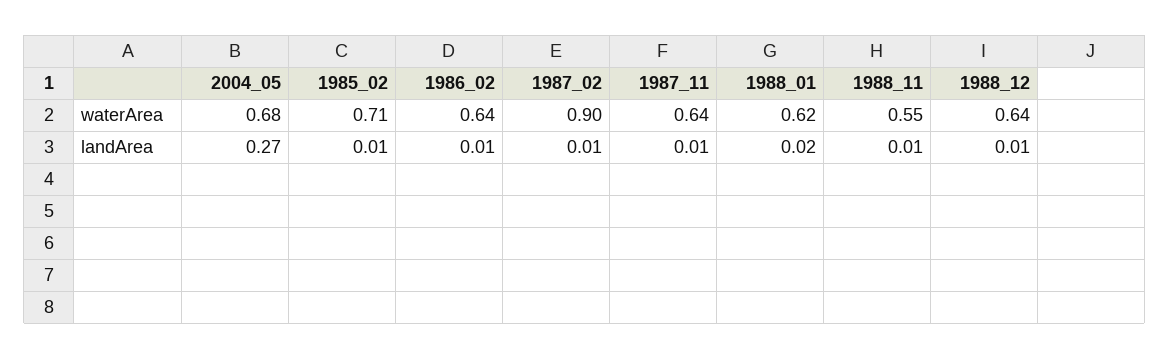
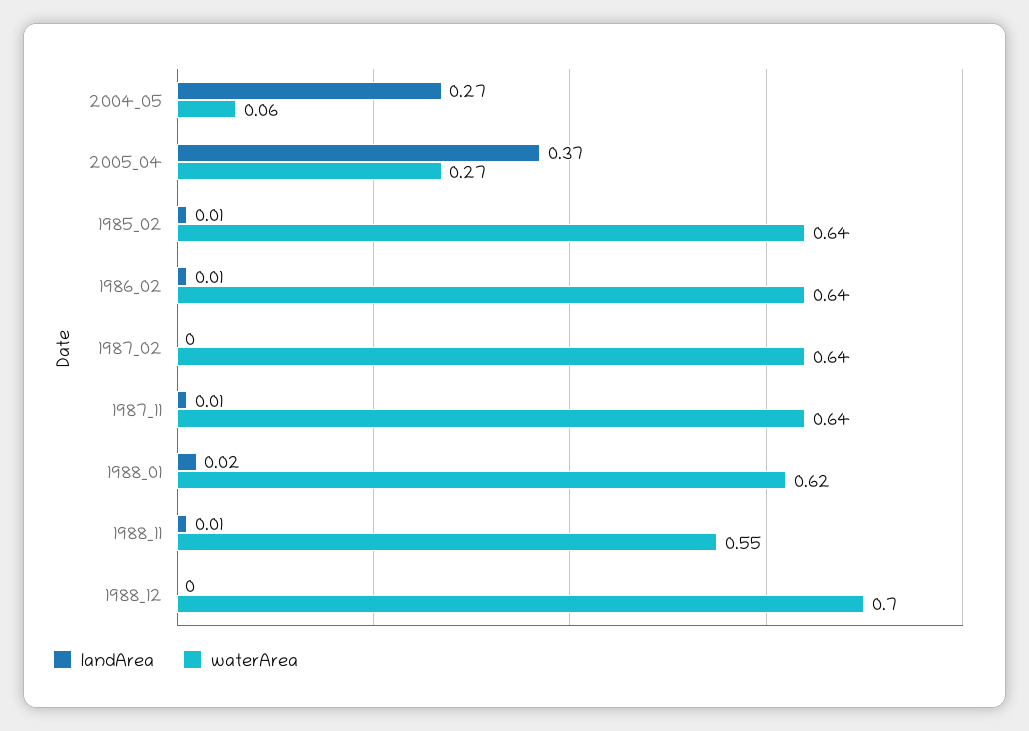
waterArea, 2004_05: 0.68 -> 0.06
waterArea, 1985_02: 0.71 -> 0.64
waterArea, 1987_02: 0.9 -> 0.64
waterArea, 1988_12: 0.64 -> 0.7
landArea, 1987_02: 0.01 -> 0
landArea, 1988_12: 0.01 -> 0
landArea, 2005_04: none -> 0.37
waterArea, 2005_04: none -> 0.27

